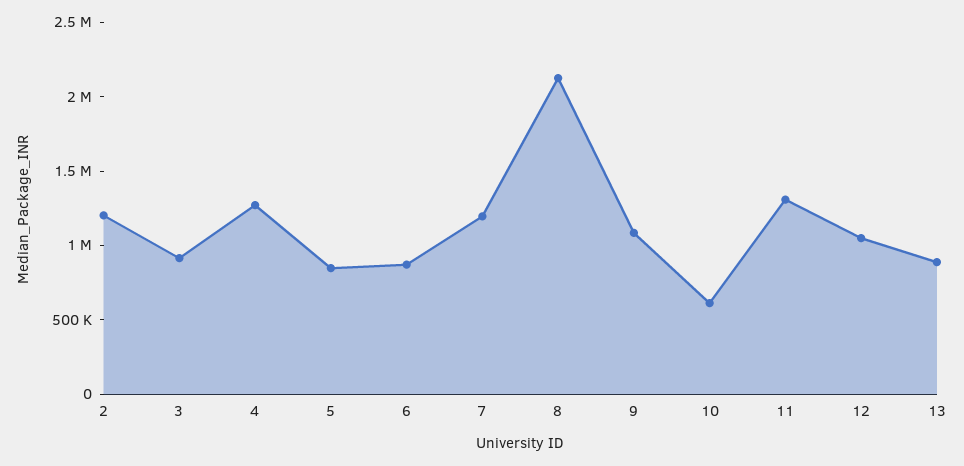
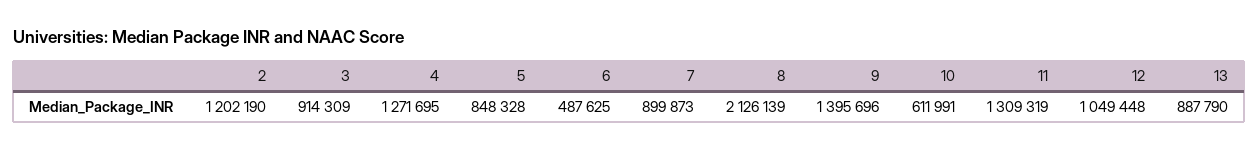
6: 900000 -> 487625
7: 1200000 -> 899873
9: 1100000 -> 1395696

